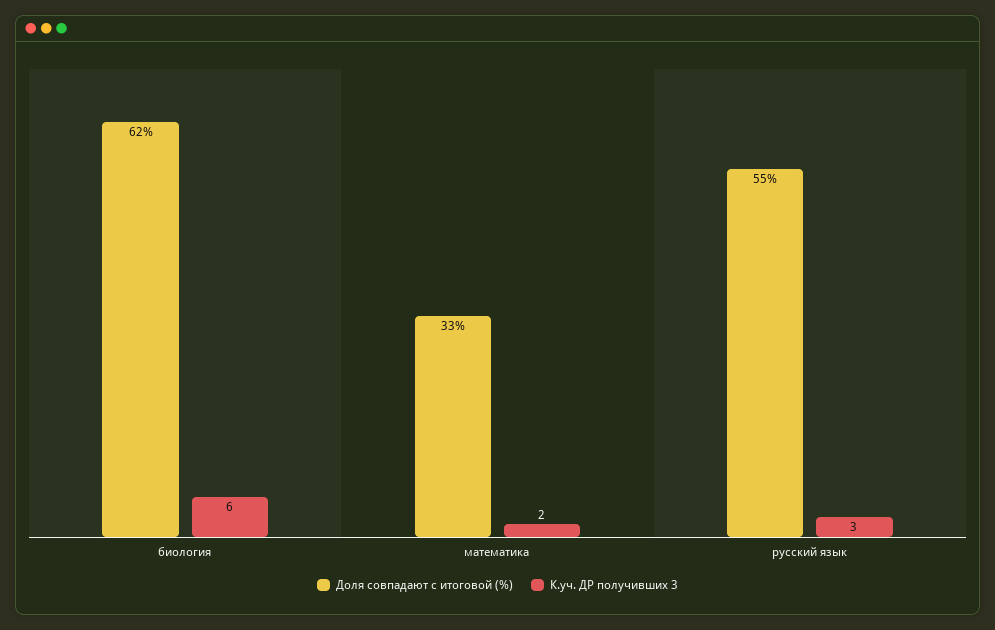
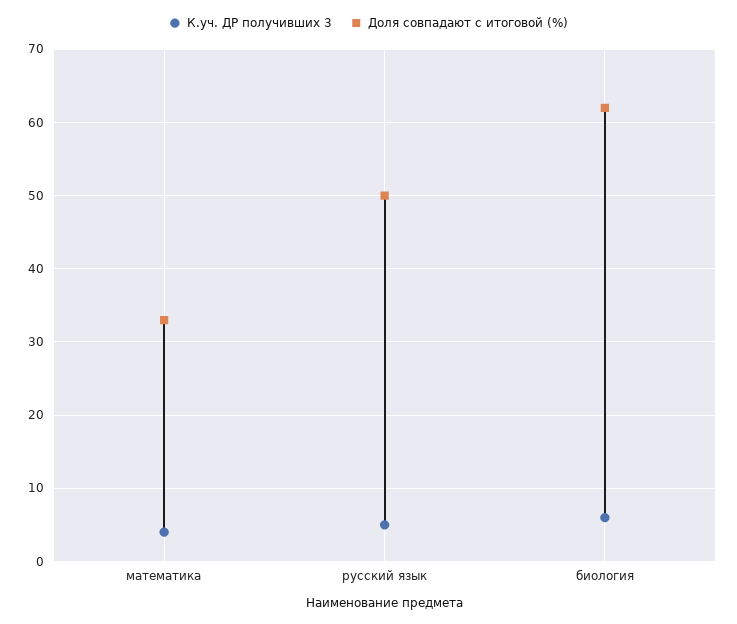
К.уч. ДР получивших 3, математика: 2 -> 4
Доля совпадают с итоговой (%), русский язык: 55 -> 50
К.уч. ДР получивших 3, русский язык: 3 -> 5

